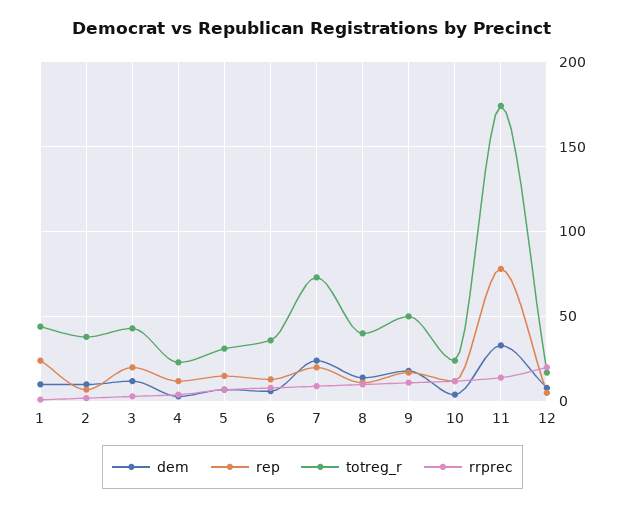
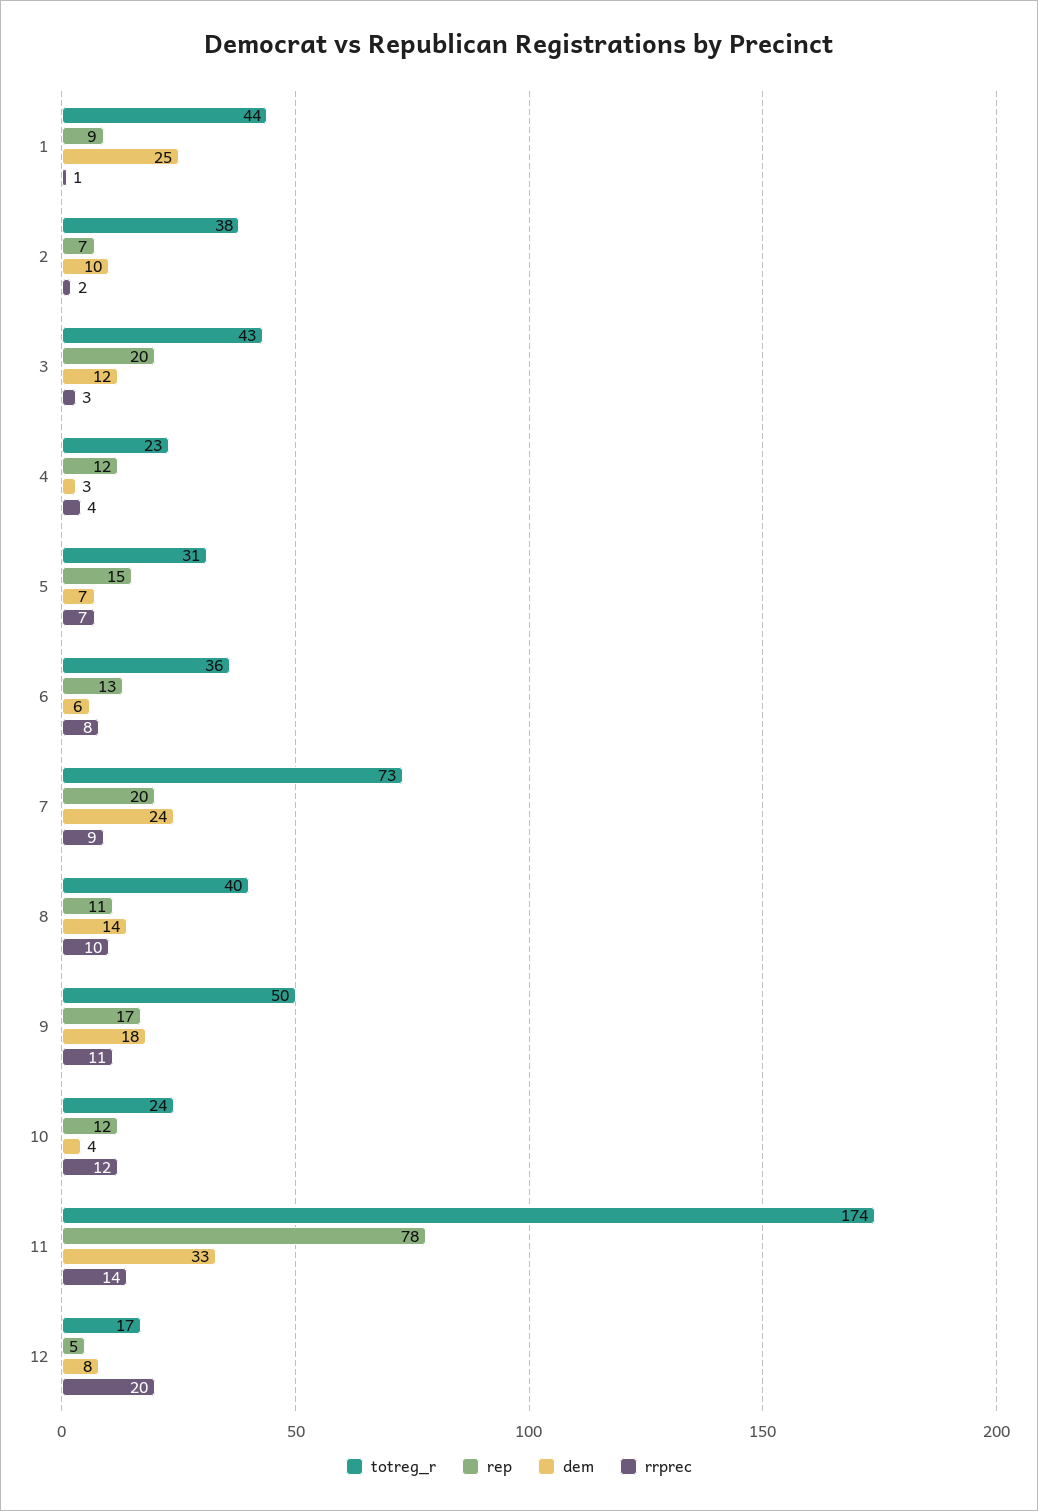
dem, 1: 10 -> 25
rep, 1: 25 -> 9

